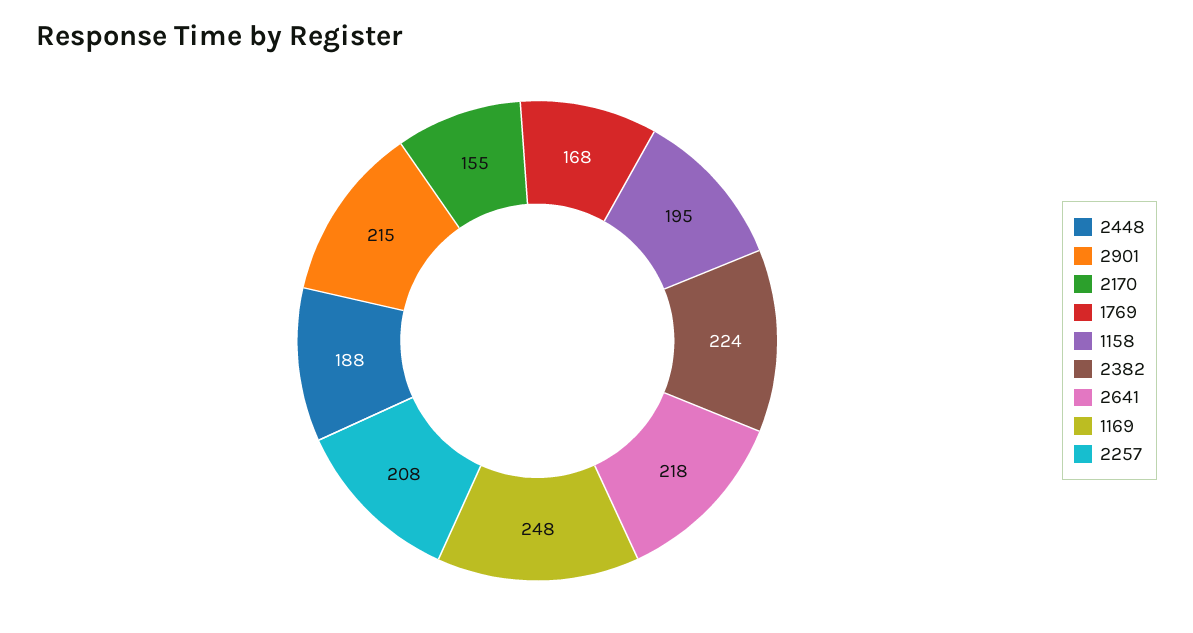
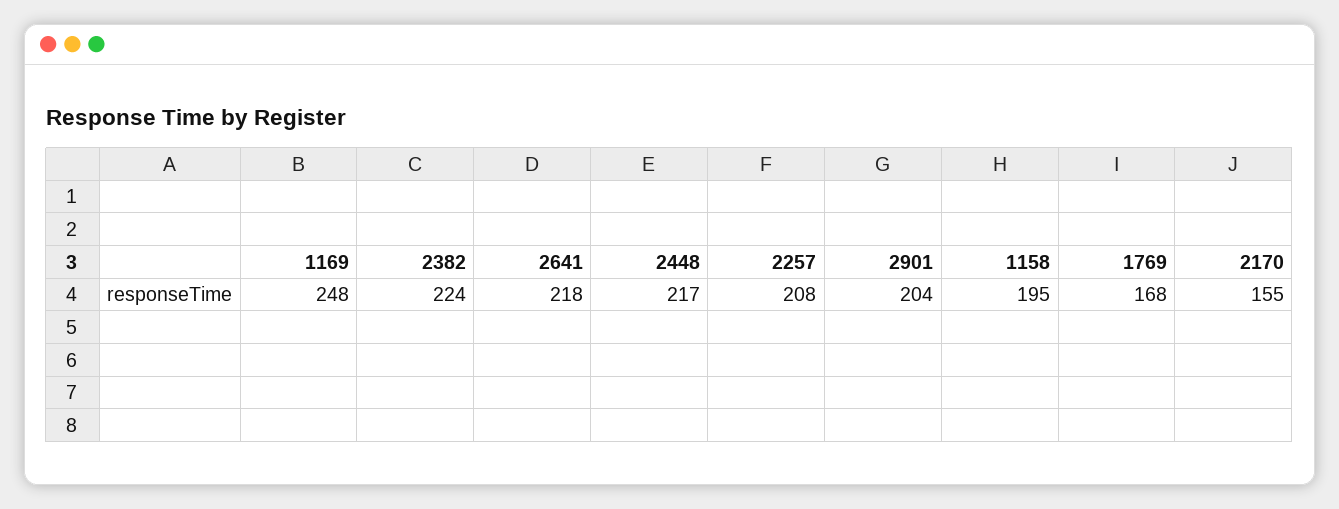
2448: 188 -> 217
2901: 215 -> 204

